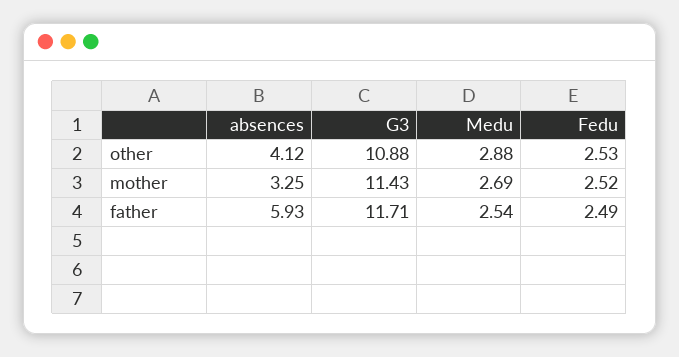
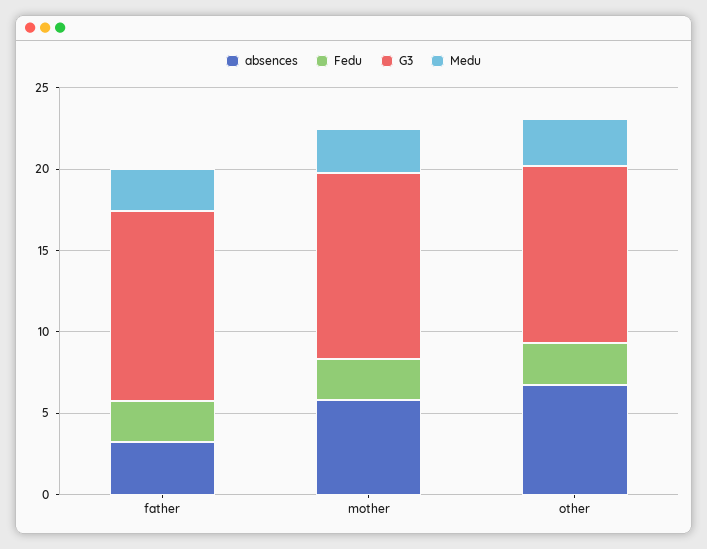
absences, other: 4.12 -> 7
absences, mother: 3.25 -> 6
absences, father: 5.93 -> 3

